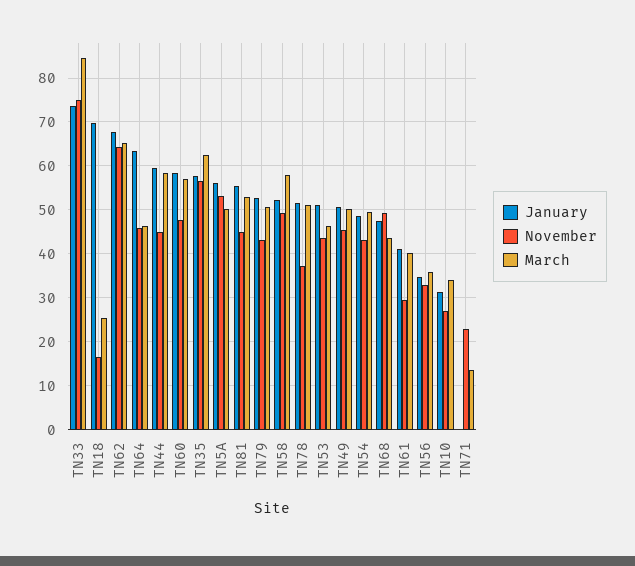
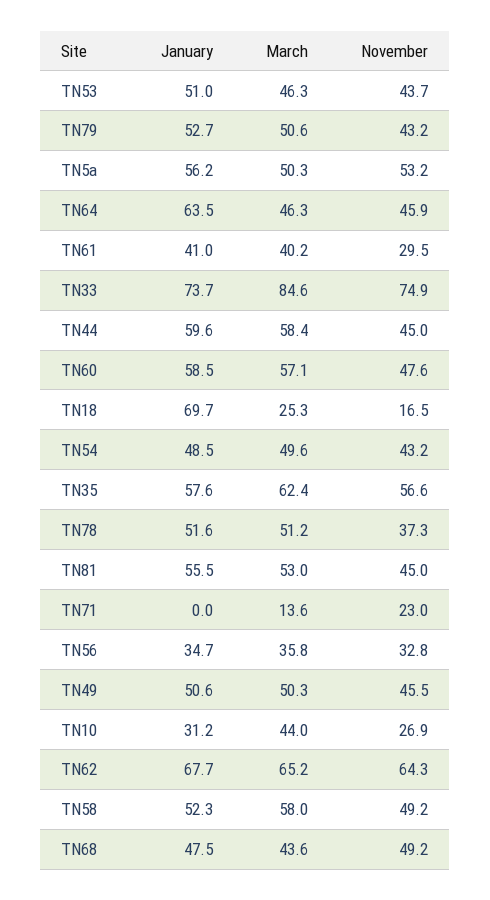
March, TN10: 34 -> 44

